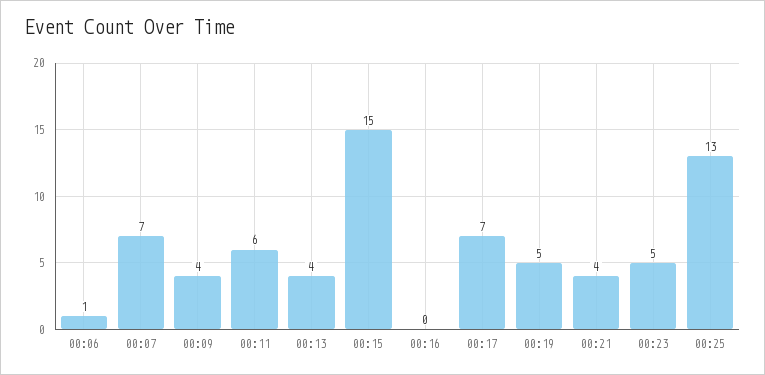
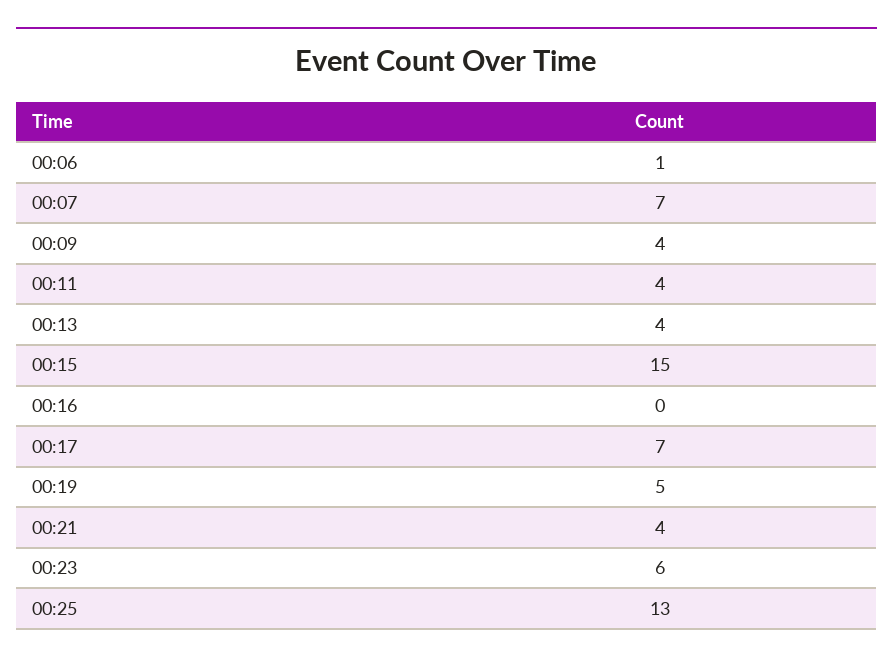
00:11: 6 -> 4
00:23: 5 -> 6

